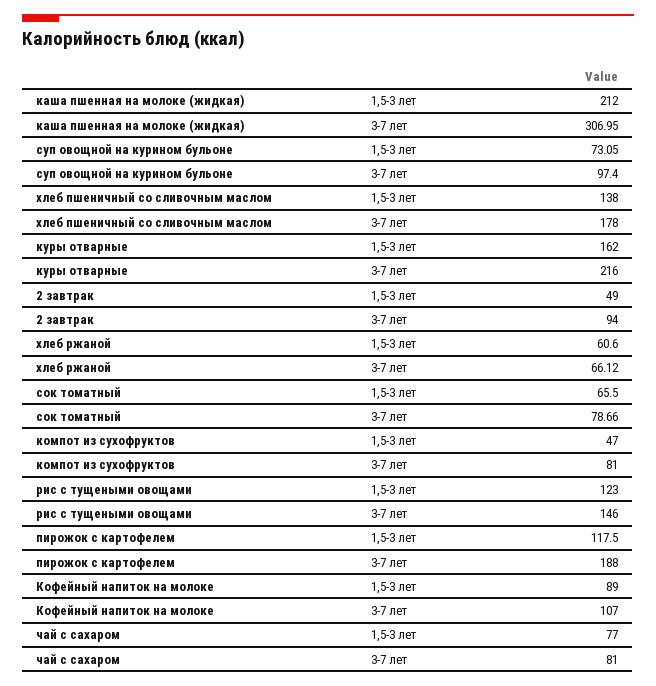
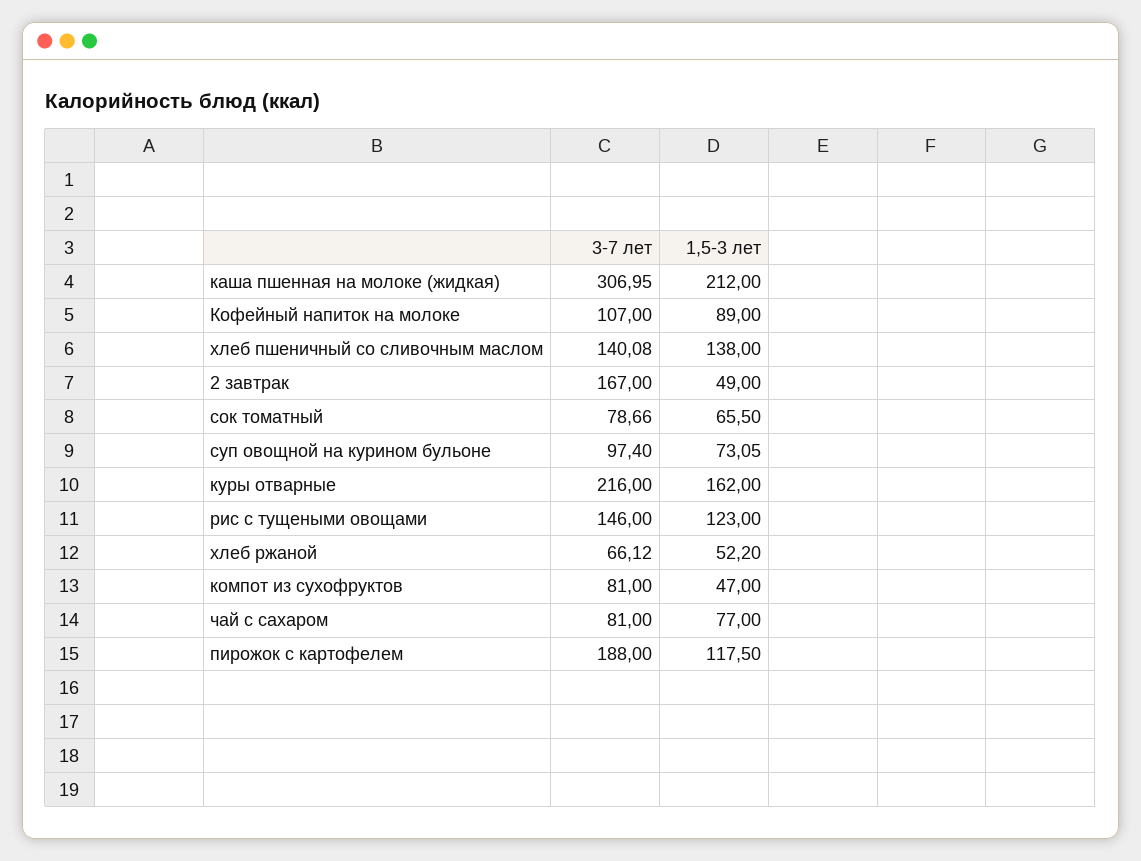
хлеб пшеничный со сливочным маслом, 3-7 лет: 178 -> 140.08
2 завтрак, 3-7 лет: 94 -> 167
хлеб ржаной, 1,5-3 лет: 60.6 -> 52.2

